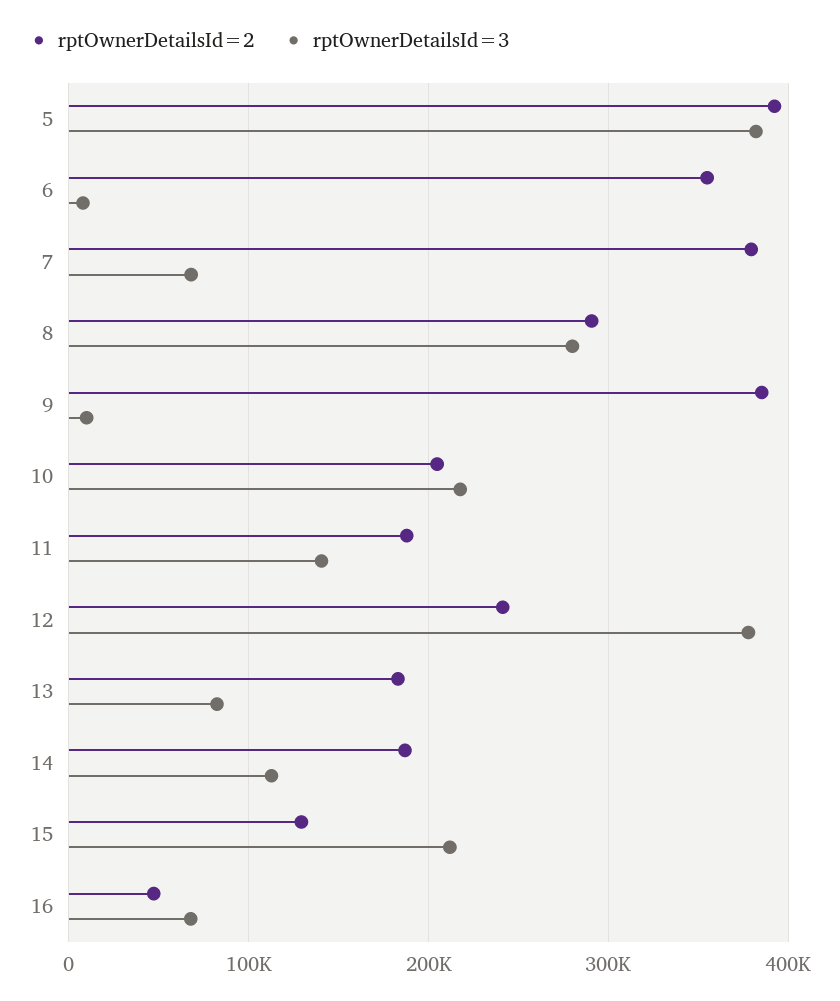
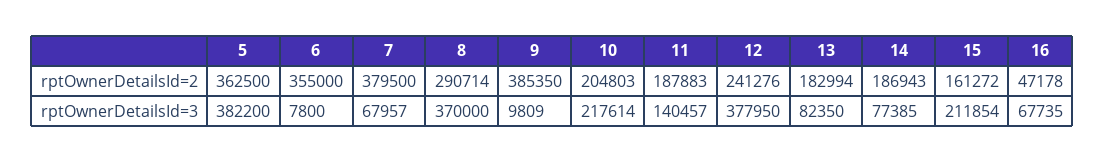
rptOwnerDetailsId=2, 5: 390000 -> 362500
rptOwnerDetailsId=3, 8: 280000 -> 370000
rptOwnerDetailsId=3, 14: 110000 -> 77385
rptOwnerDetailsId=2, 15: 130000 -> 161272

